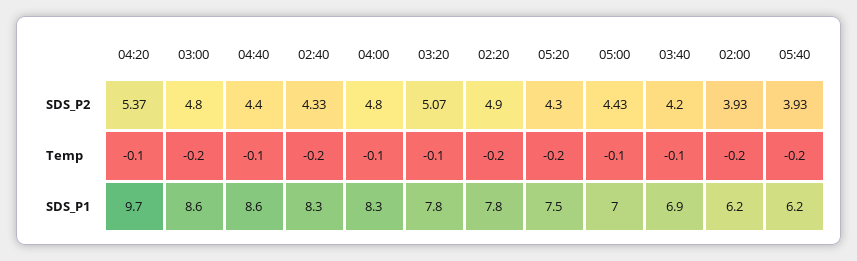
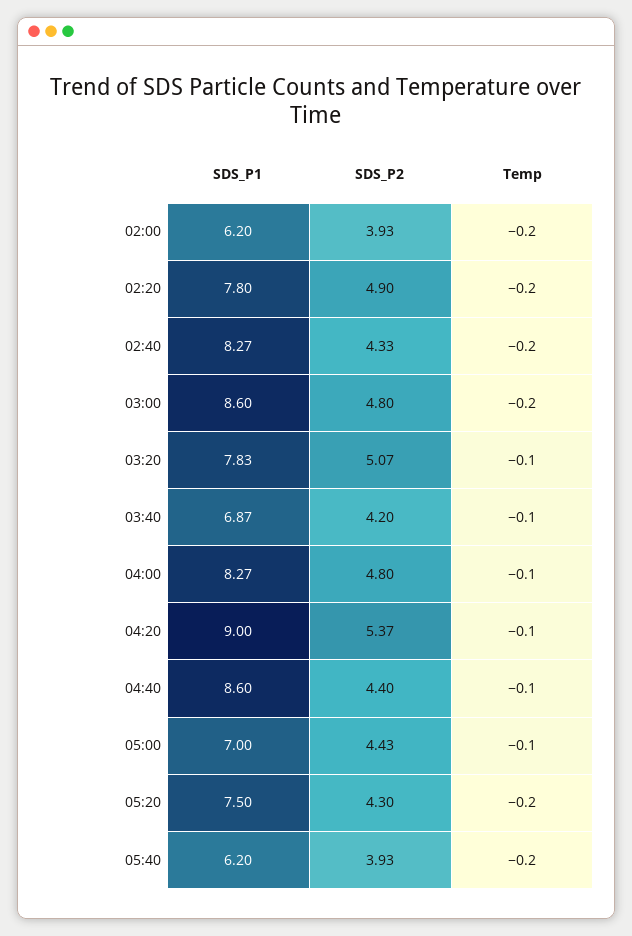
04:20, SDS_P1: 9.7 -> 9

